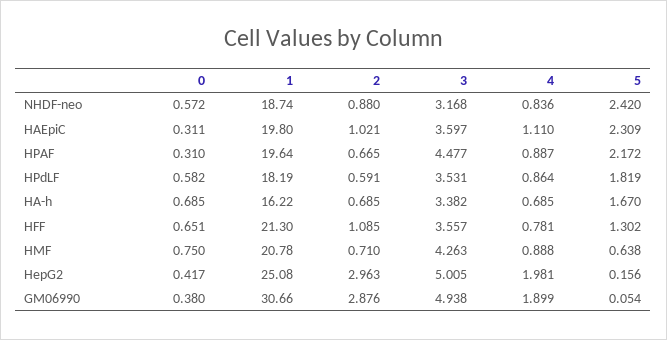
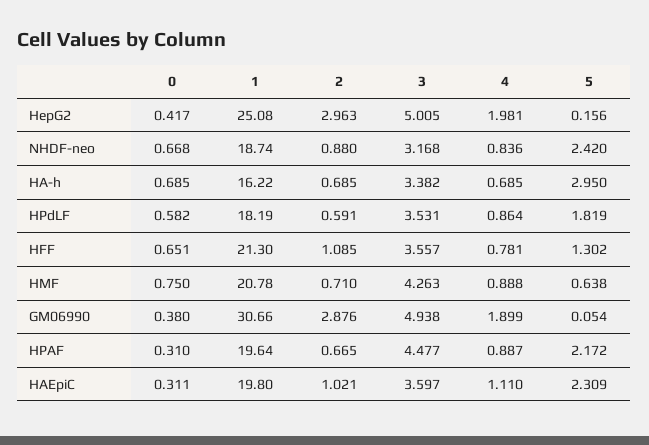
0, NHDF-neo: 0.572 -> 0.668
5, HA-h: 1.67 -> 2.95

